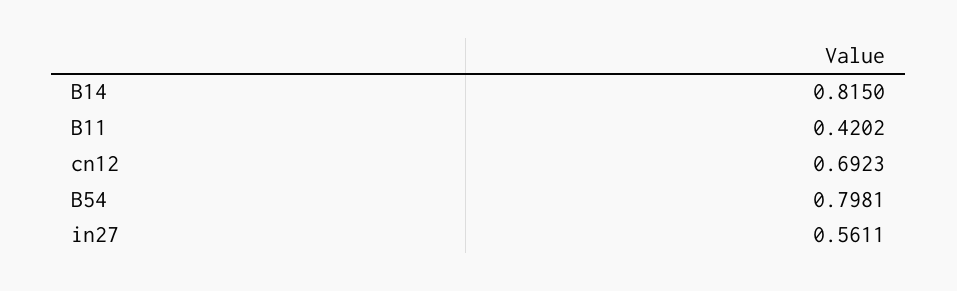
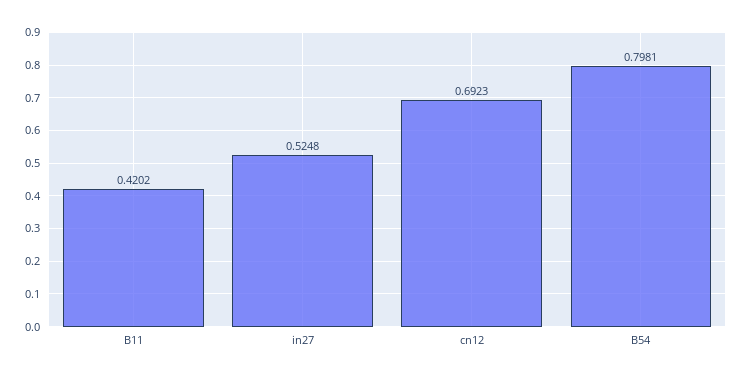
B14: 0.815 -> none
in27: 0.5611 -> 0.5248

